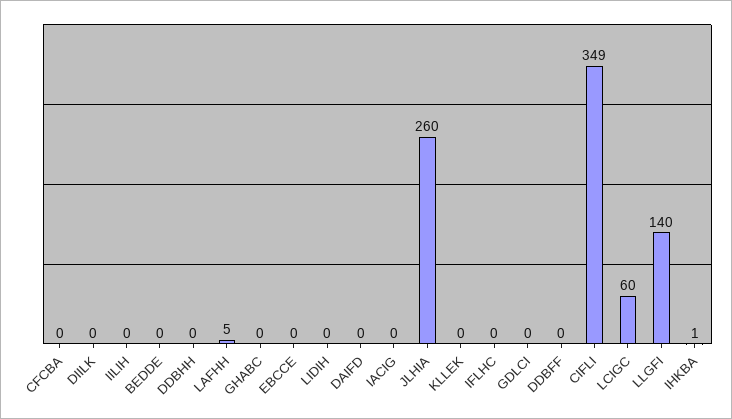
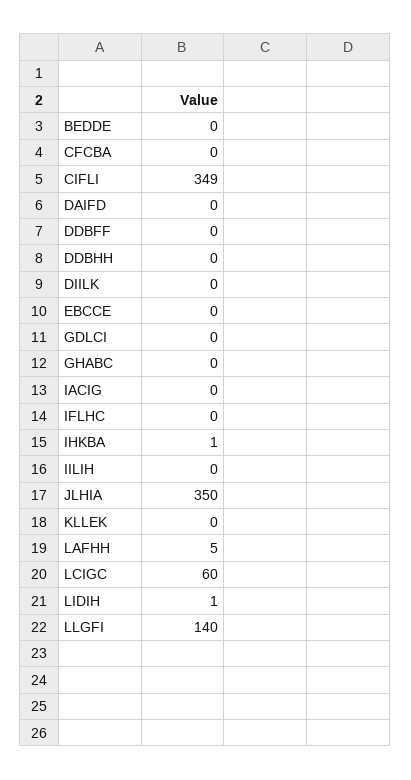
LIDIH: 0 -> 1
JLHIA: 260 -> 350

